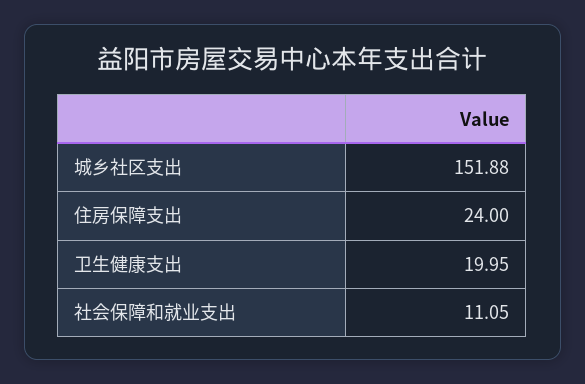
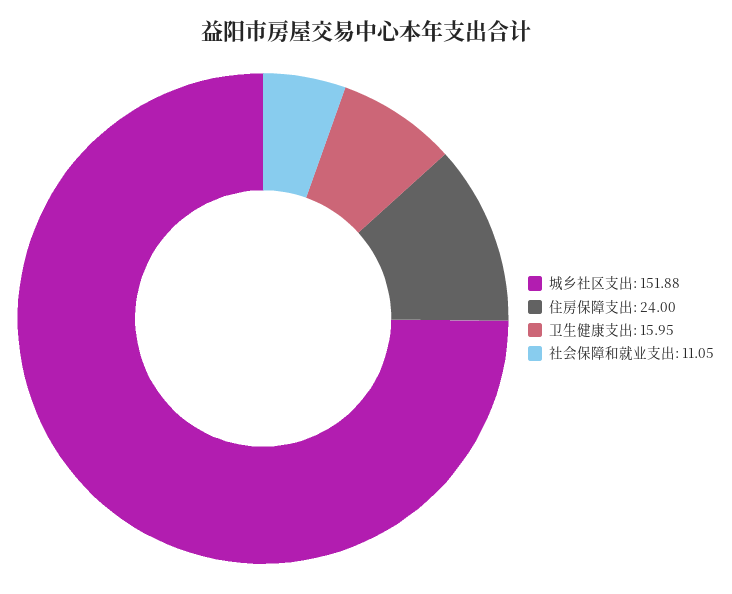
卫生健康支出: 19.95 -> 15.95

